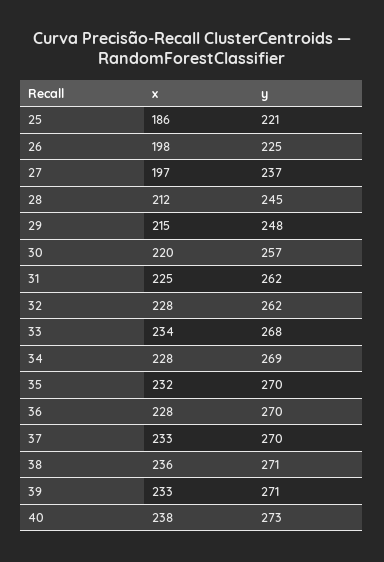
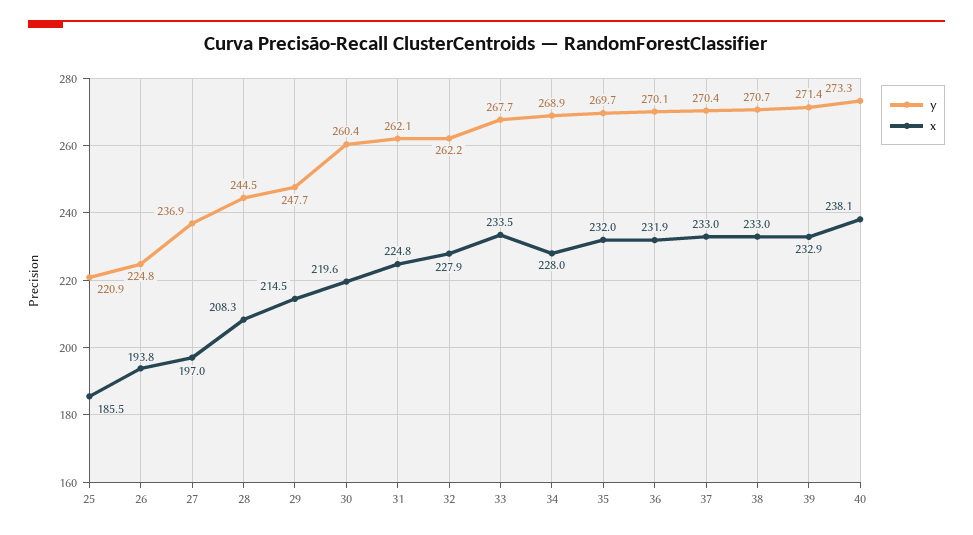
x, 26: 198 -> 193.8
x, 28: 212 -> 208.3
y, 30: 257 -> 260.4
x, 36: 228 -> 231.9
x, 38: 236 -> 233

